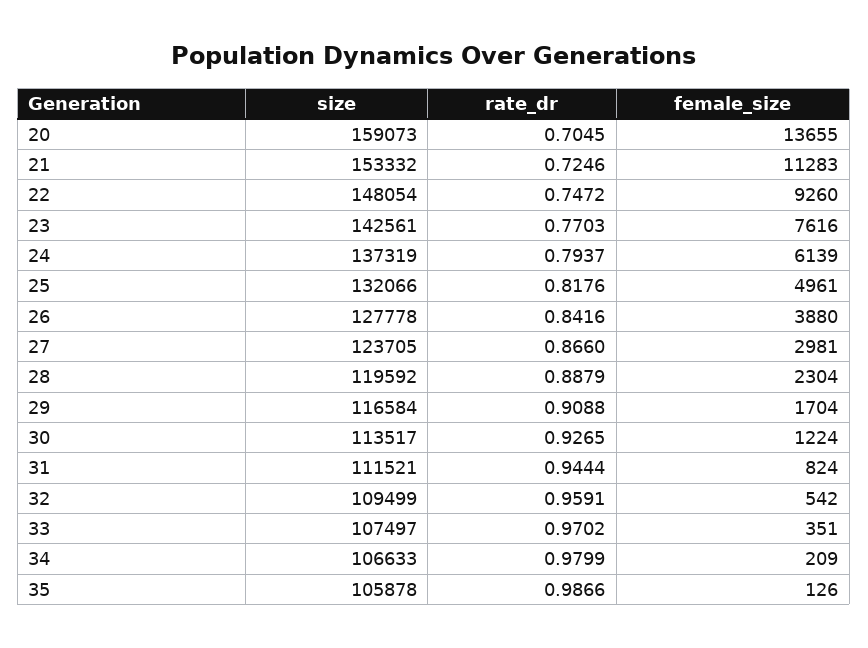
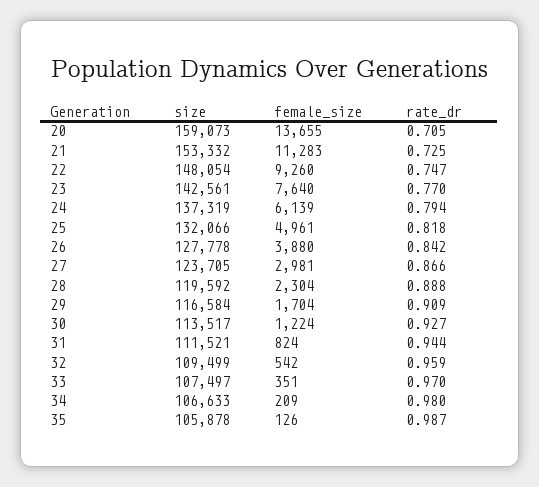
female_size, 23: 7616 -> 7640

